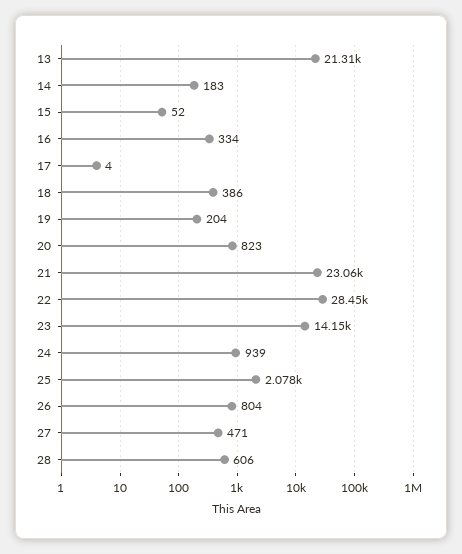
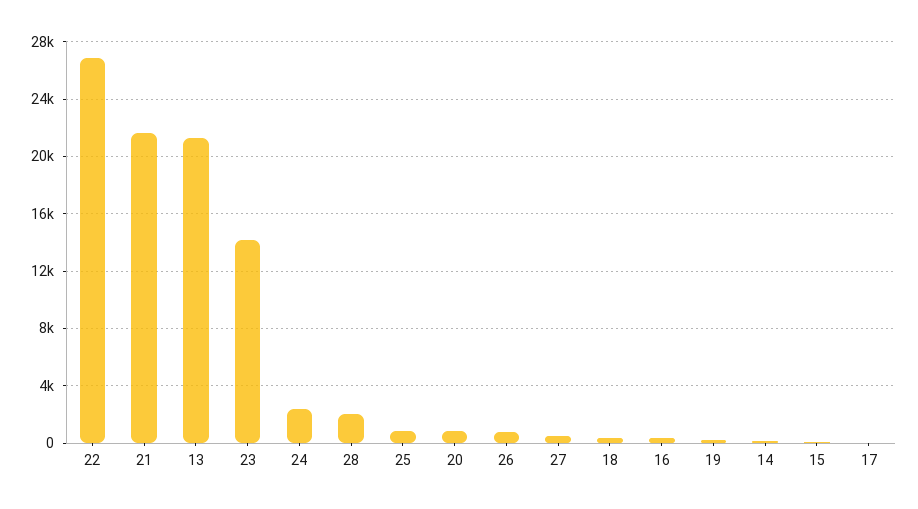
21: 23060 -> 21500
22: 28450 -> 27000
24: 939 -> 2500
25: 2078 -> 1000
28: 606 -> 2000

